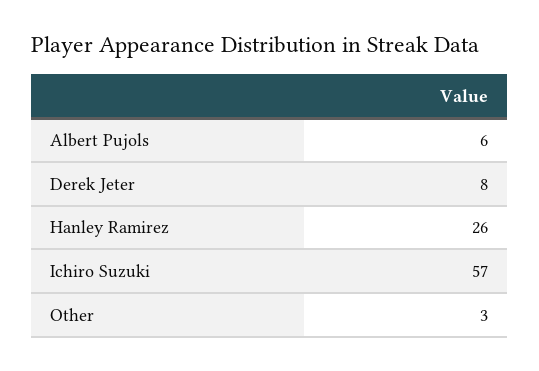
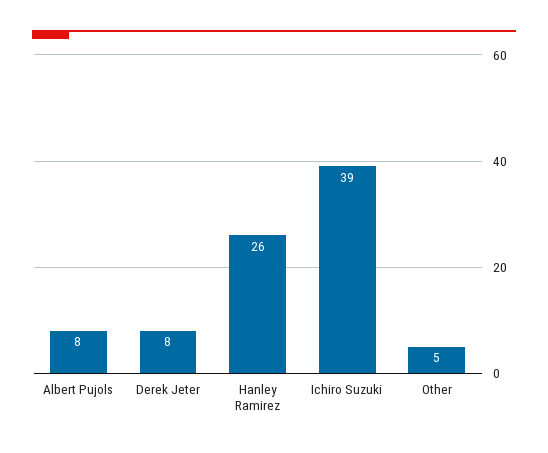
Albert Pujols: 6 -> 8
Ichiro Suzuki: 57 -> 39
Other: 3 -> 5

